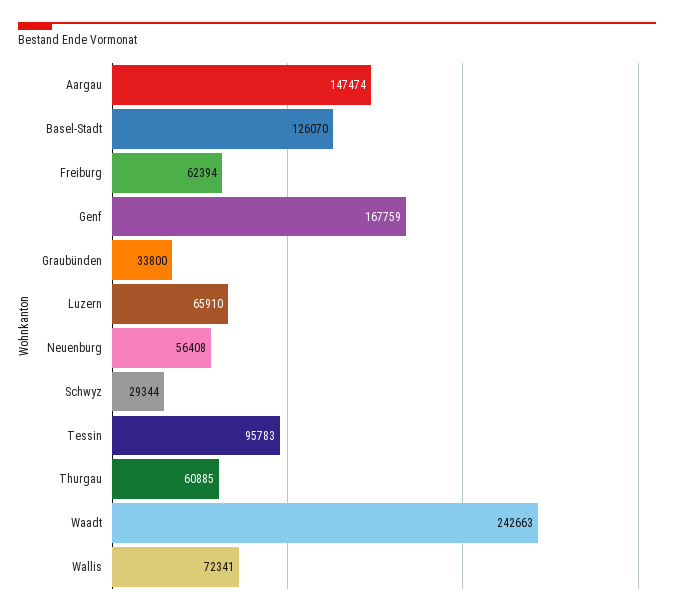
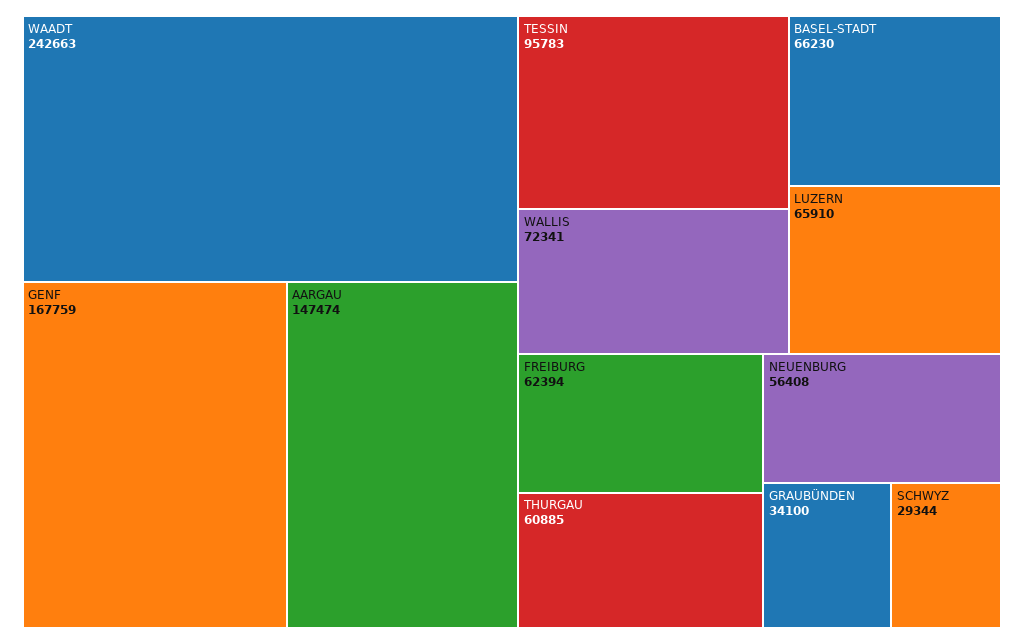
Basel-Stadt: 126070 -> 66230
Graubünden: 33800 -> 34100

